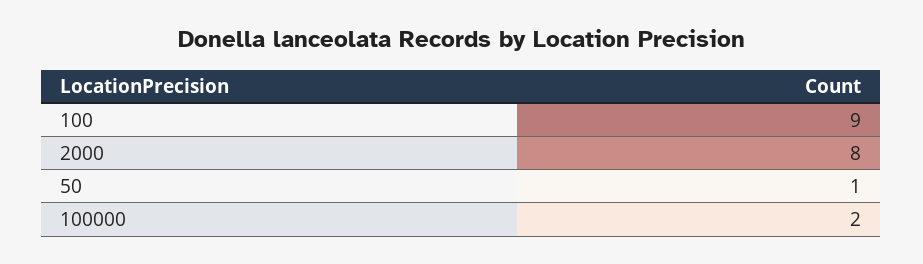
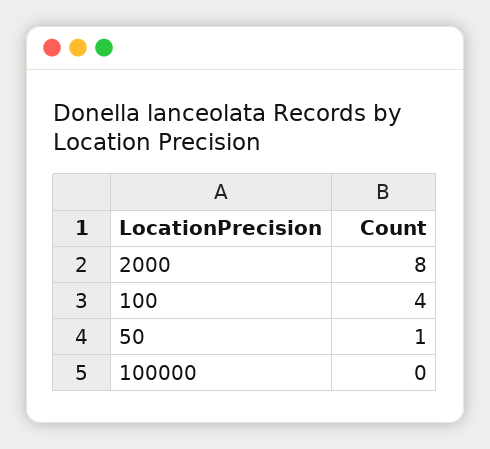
100: 9 -> 4
100000: 2 -> 0

